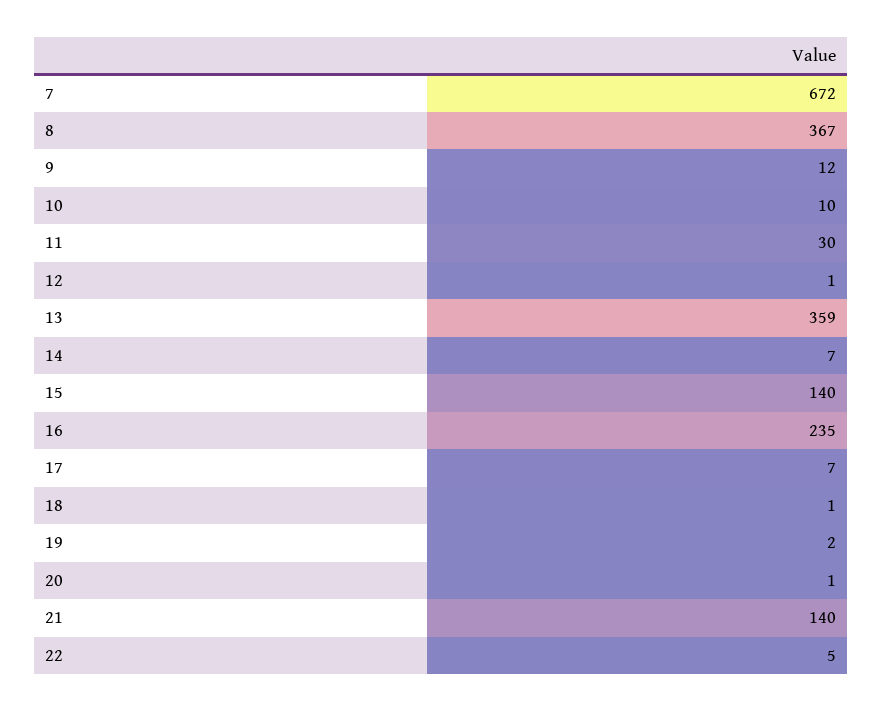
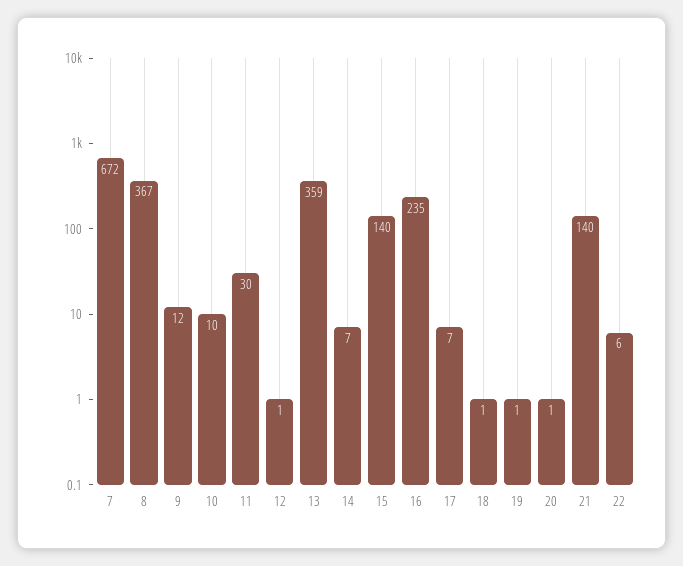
19: 2 -> 1
22: 5 -> 6

